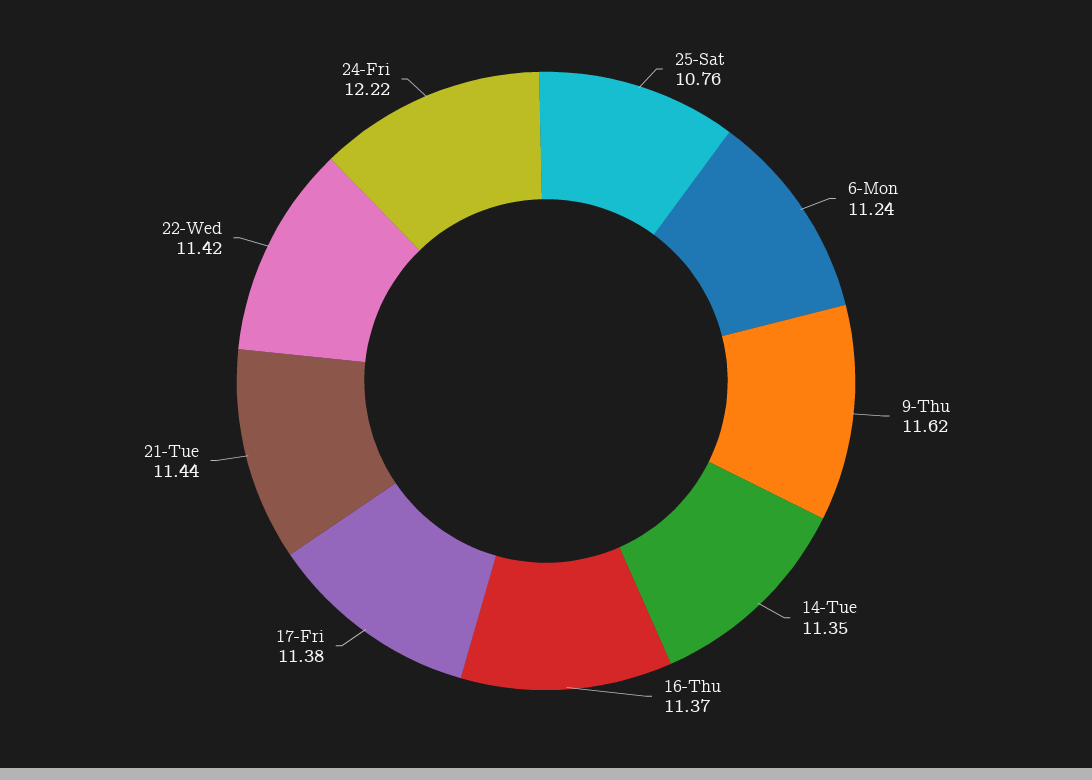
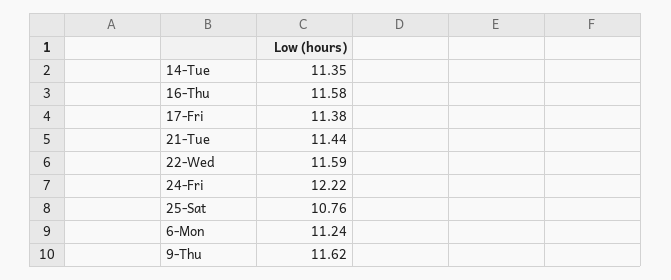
16-Thu: 11.37 -> 11.58
22-Wed: 11.42 -> 11.59

